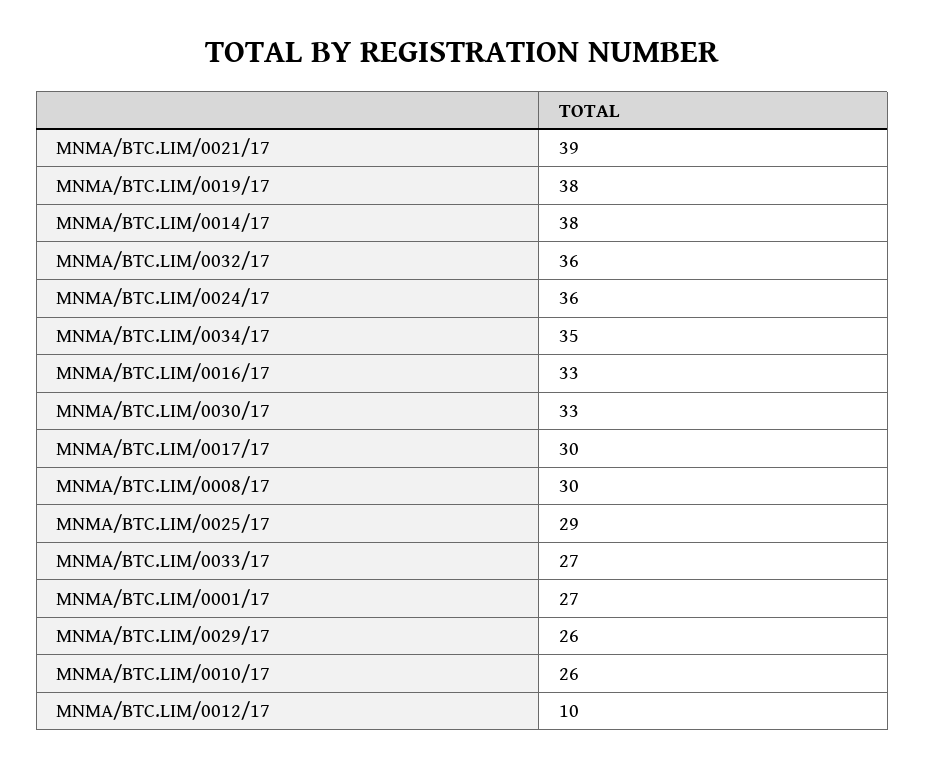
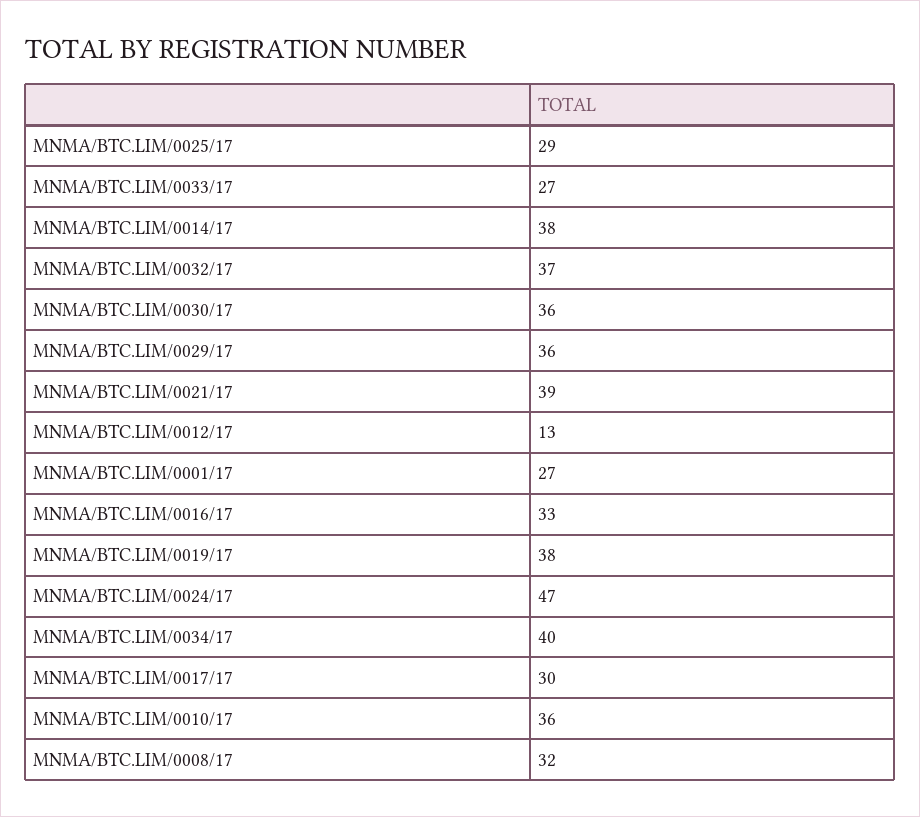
MNMA/BTC.LIM/0032/17: 36 -> 37
MNMA/BTC.LIM/0024/17: 36 -> 47
MNMA/BTC.LIM/0034/17: 35 -> 40
MNMA/BTC.LIM/0030/17: 33 -> 36
MNMA/BTC.LIM/0008/17: 30 -> 32
MNMA/BTC.LIM/0029/17: 26 -> 36
MNMA/BTC.LIM/0010/17: 26 -> 36
MNMA/BTC.LIM/0012/17: 10 -> 13

